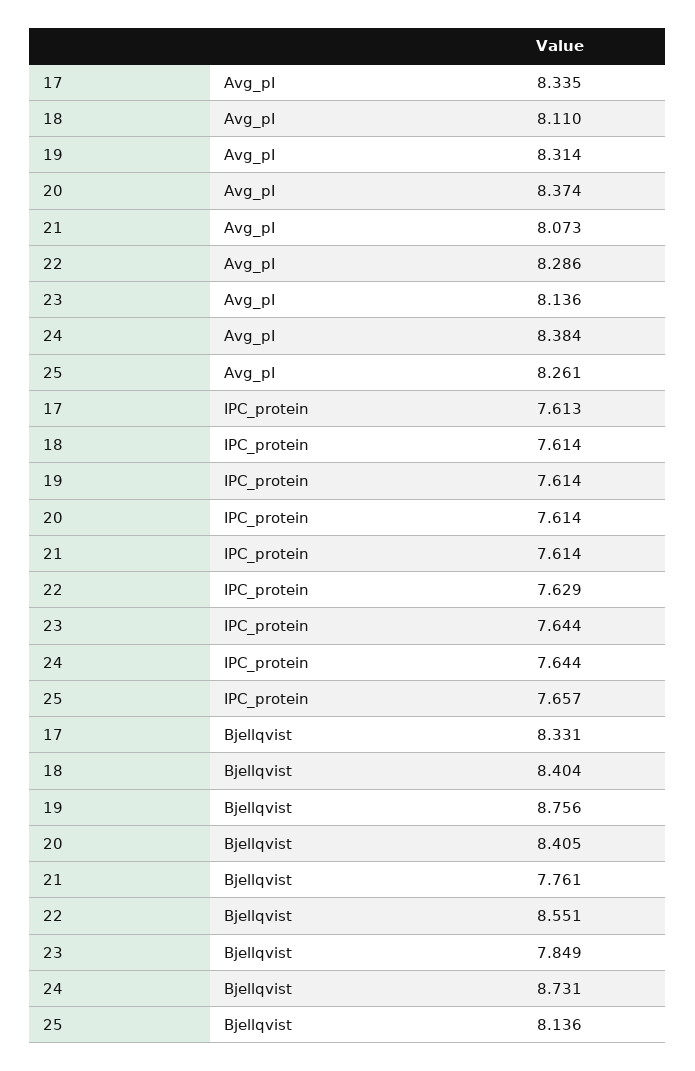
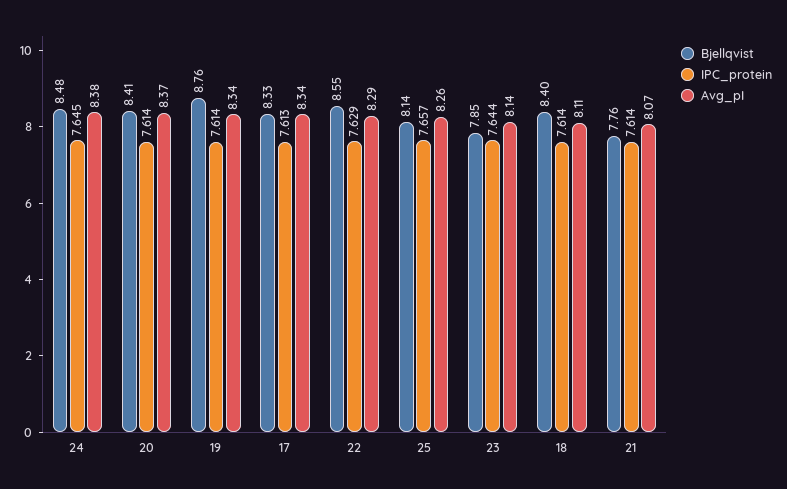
Avg_pI, 19: 8.314 -> 8.34
IPC_protein, 24: 7.644 -> 7.645
Bjellqvist, 24: 8.731 -> 8.48

